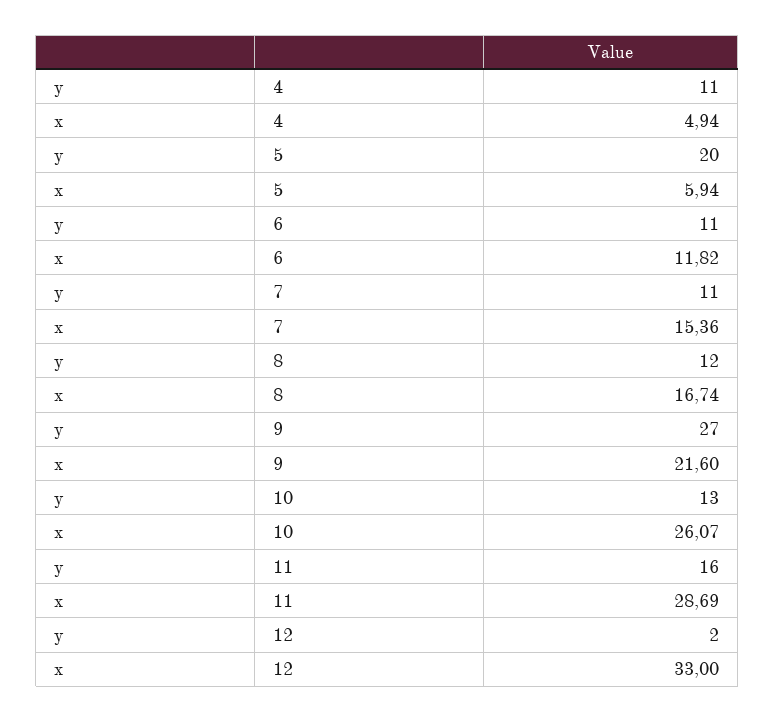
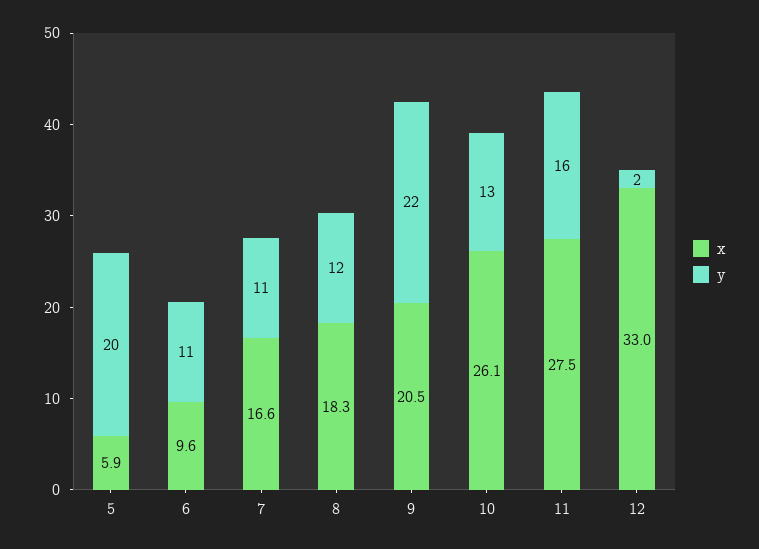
y, 4: 11 -> none
x, 4: 4.94 -> none
x, 6: 11.82 -> 9.6
x, 7: 15.36 -> 16.6
x, 8: 16.74 -> 18.3
y, 9: 27 -> 22
x, 9: 21.6 -> 20.5
x, 11: 28.69 -> 27.5

